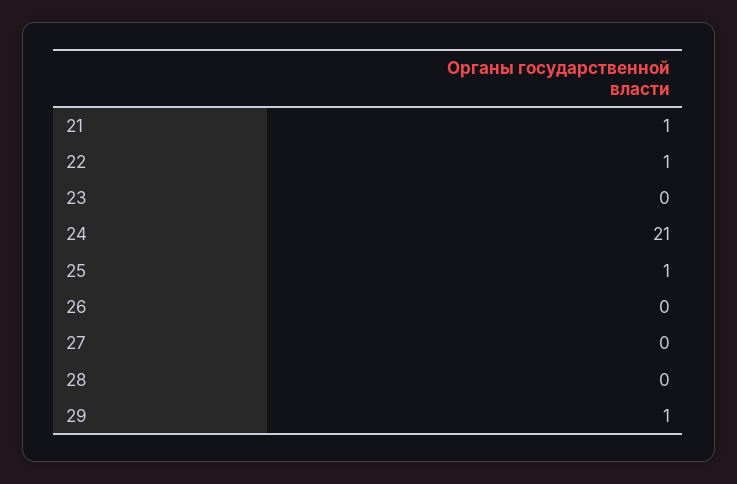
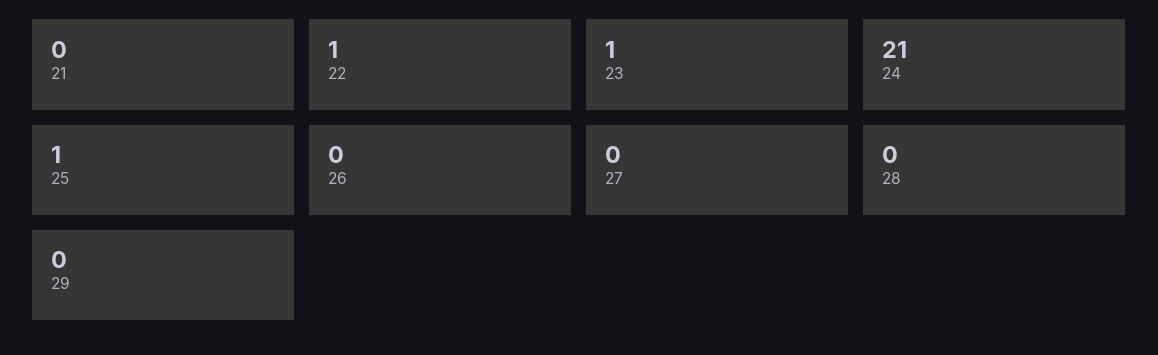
21: 1 -> 0
23: 0 -> 1
29: 1 -> 0

